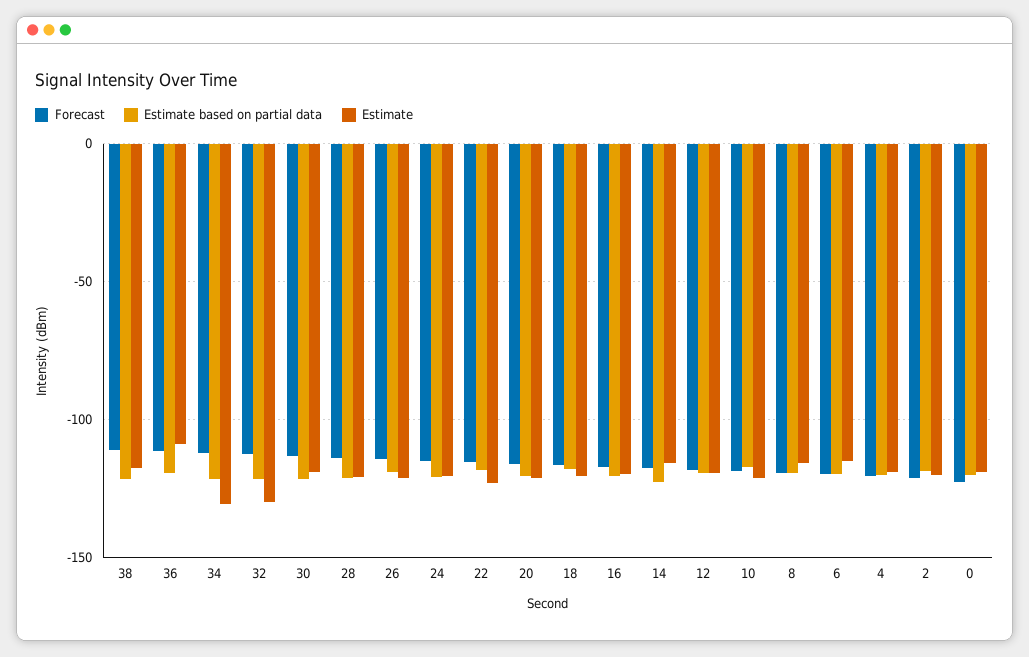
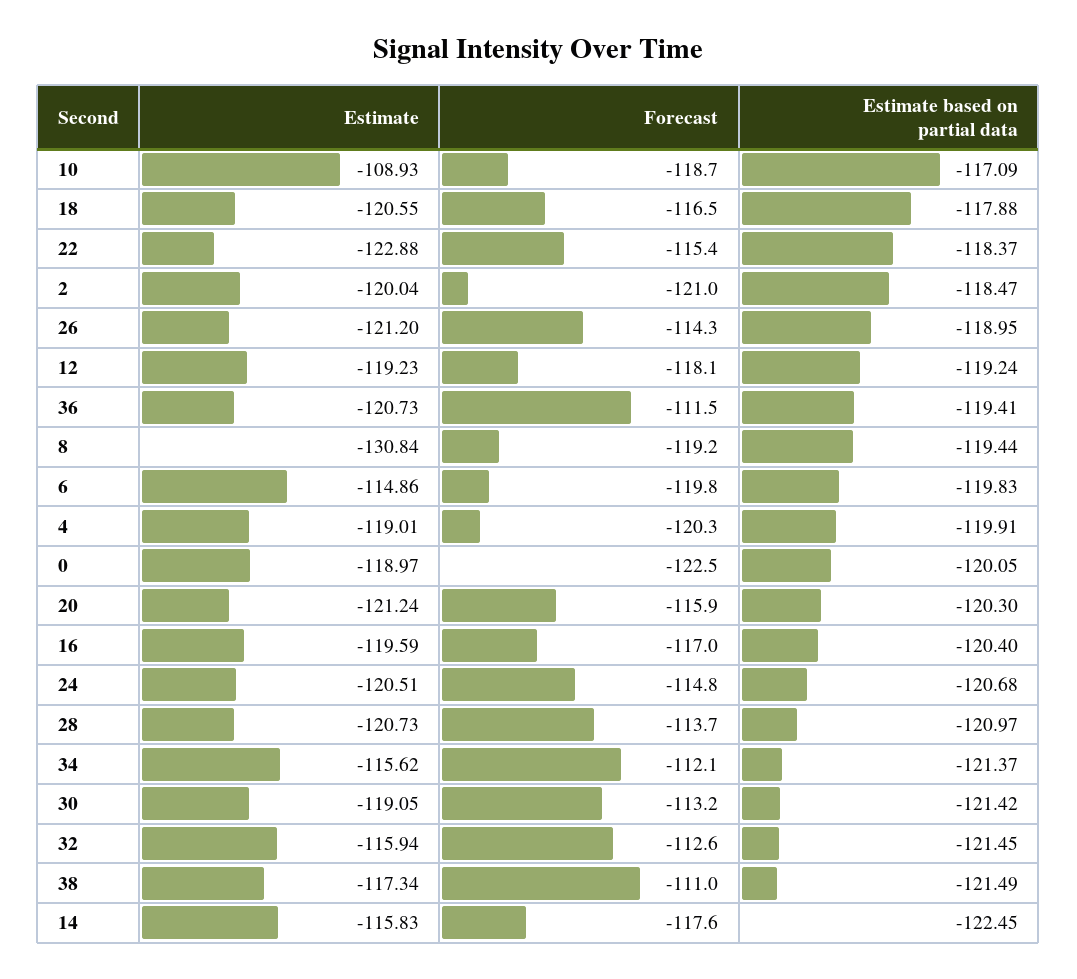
Estimate, 36: -110 -> -120.73
Estimate, 34: -130 -> -115.62
Estimate, 32: -130 -> -115.94
Estimate, 10: -120 -> -108.93
Estimate, 8: -115 -> -130.84

